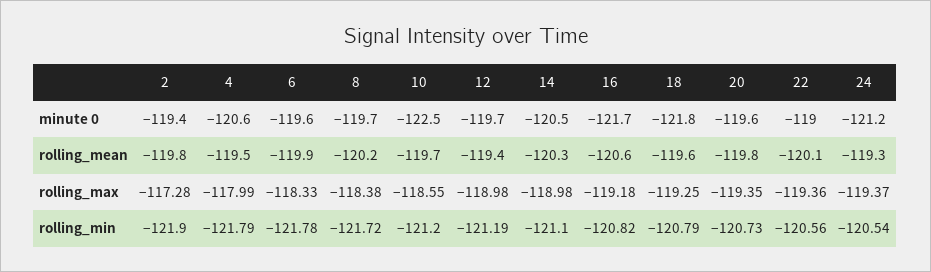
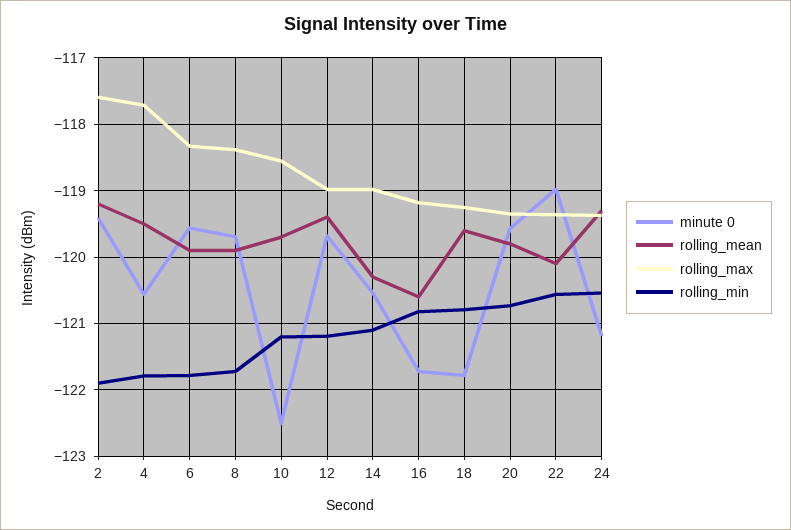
rolling_mean, 2: -119.8 -> -119.2
rolling_mean, 8: -120.2 -> -119.9
rolling_max, 2: -117.28 -> -117.6
rolling_max, 4: -117.99 -> -117.7

